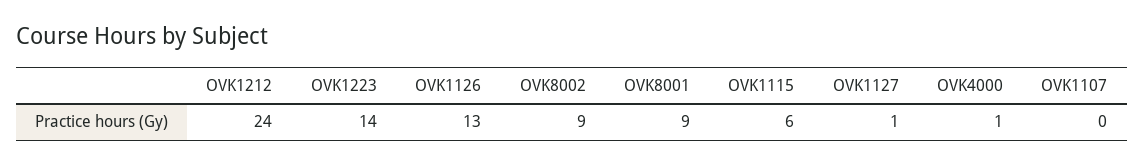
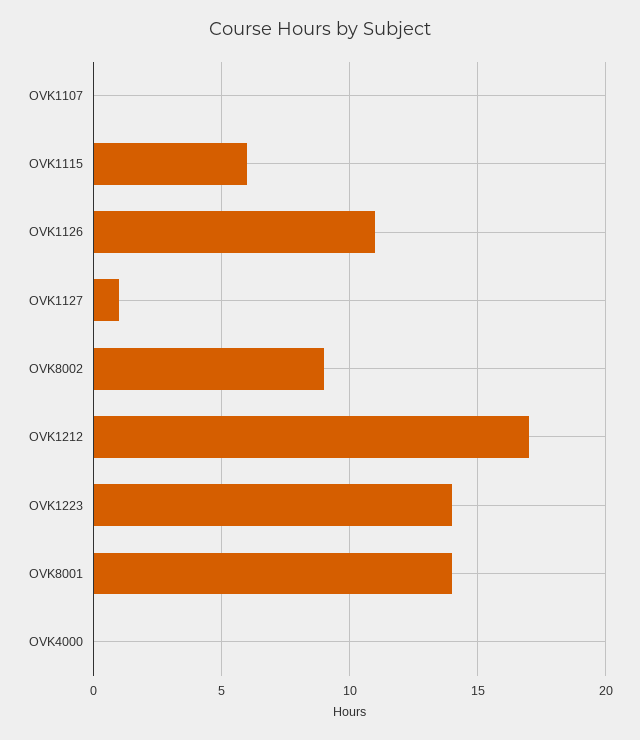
OVK1212: 24 -> 17
OVK1126: 13 -> 11
OVK8001: 9 -> 14
OVK4000: 1 -> 0

